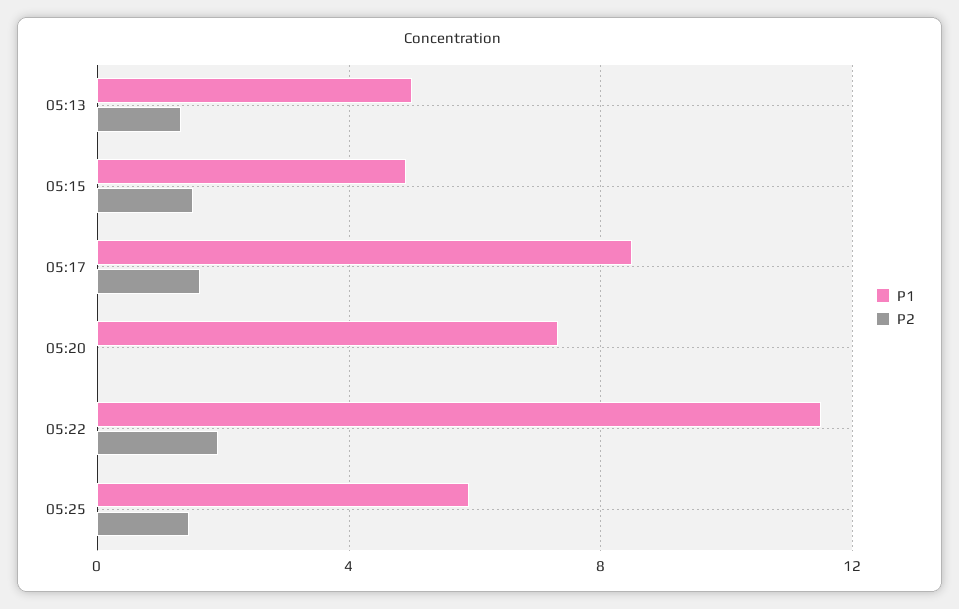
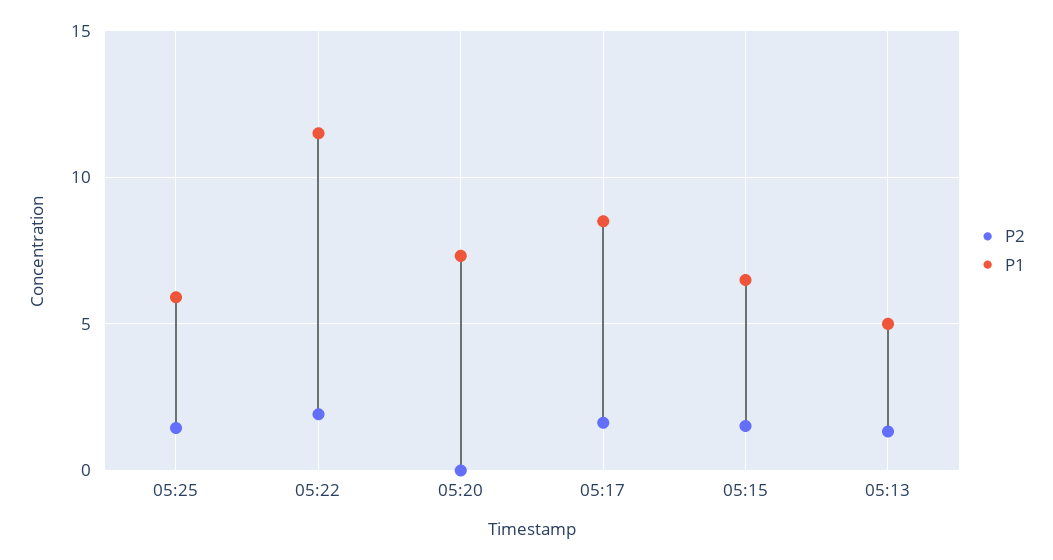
P1, 05:15: 5 -> 6.5

